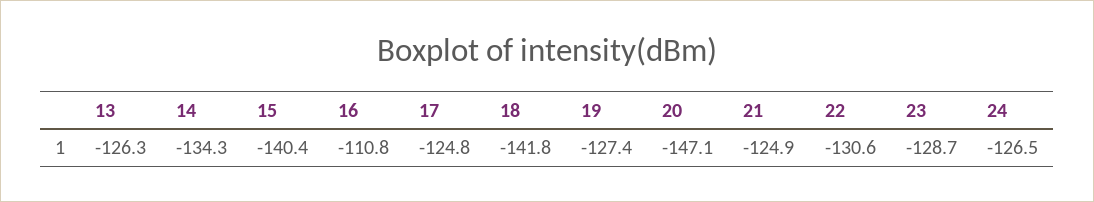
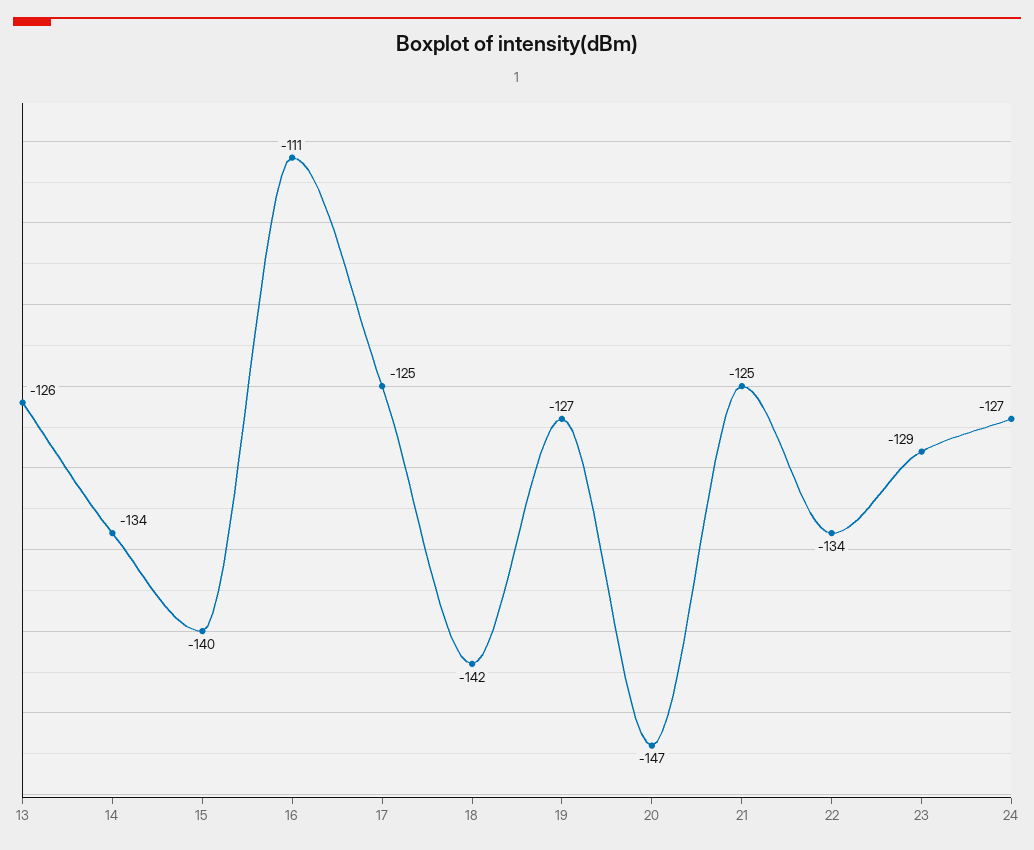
22: -130.6 -> -134

